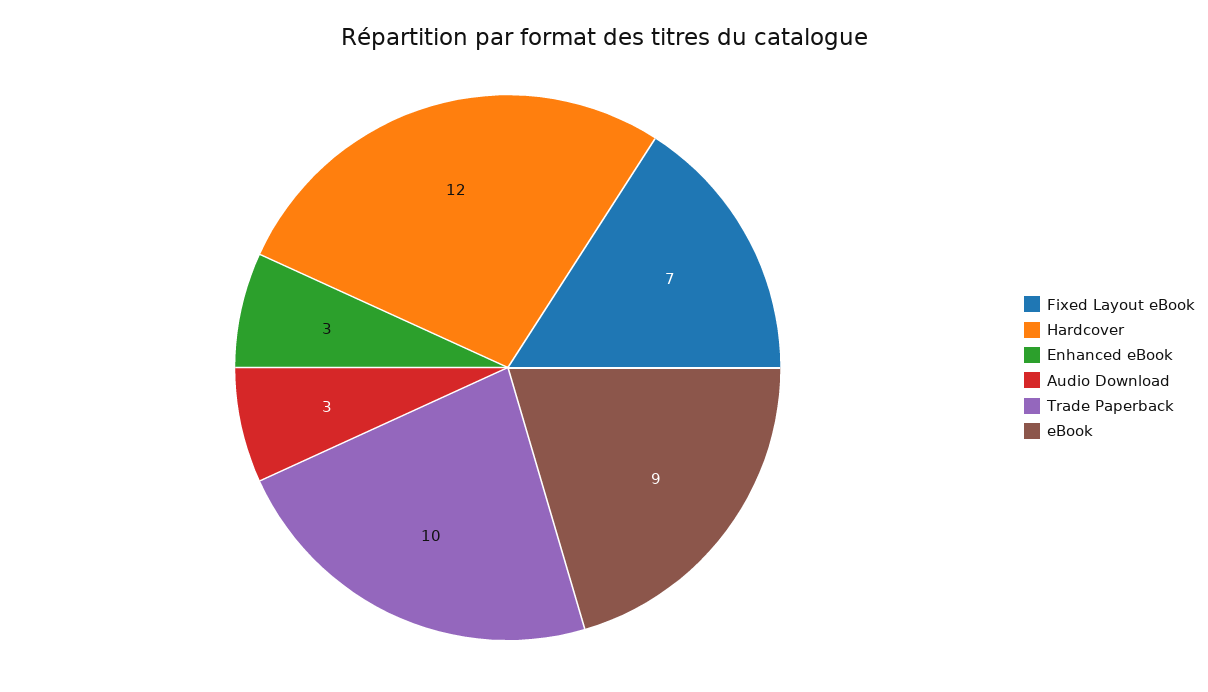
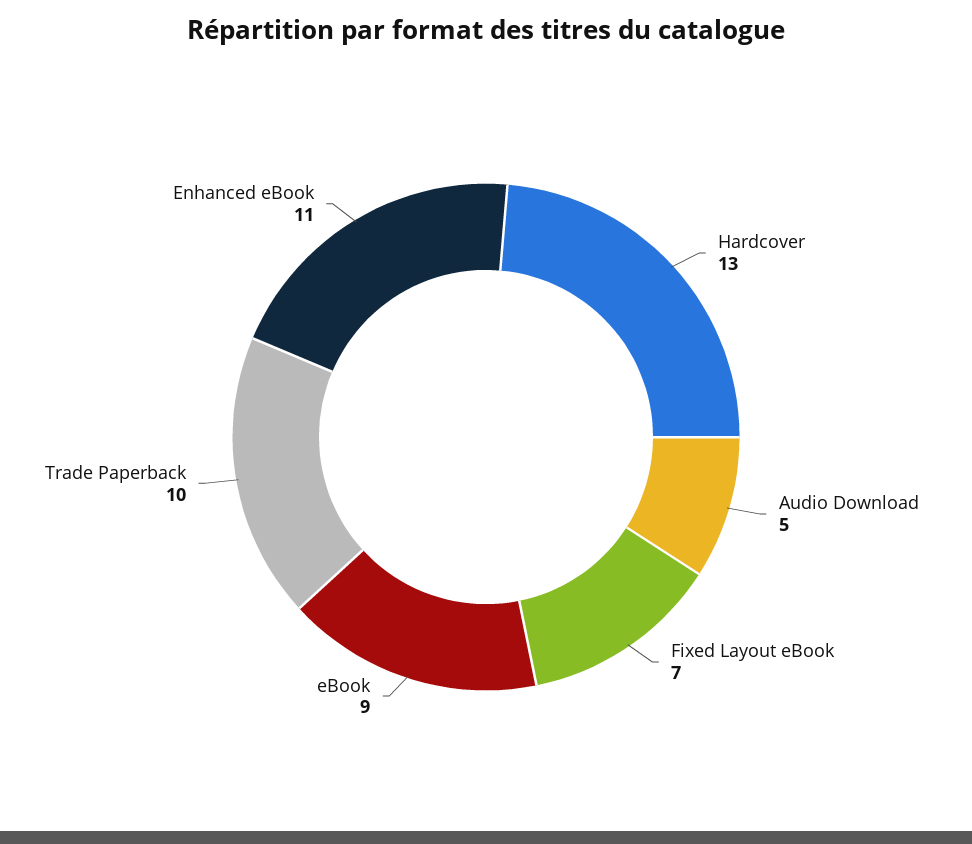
Hardcover: 12 -> 13
Enhanced eBook: 3 -> 11
Audio Download: 3 -> 5

